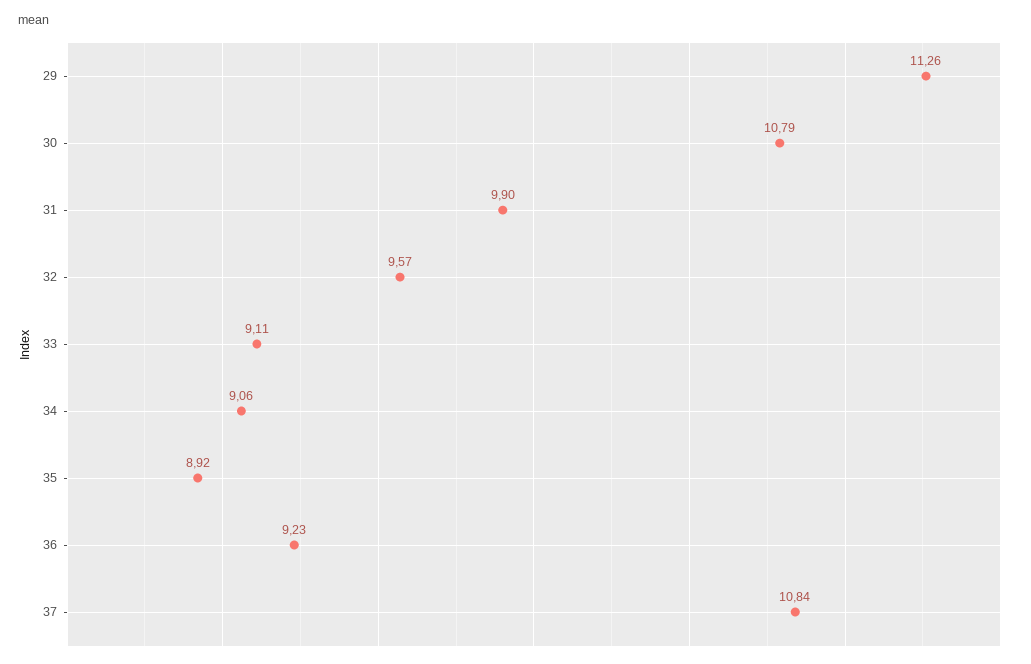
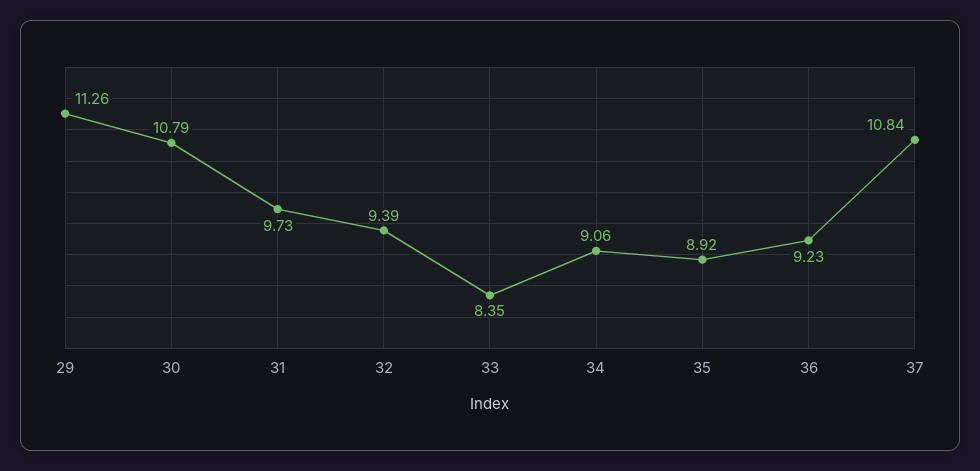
31: 9.9 -> 9.73
32: 9.57 -> 9.39
33: 9.11 -> 8.35

